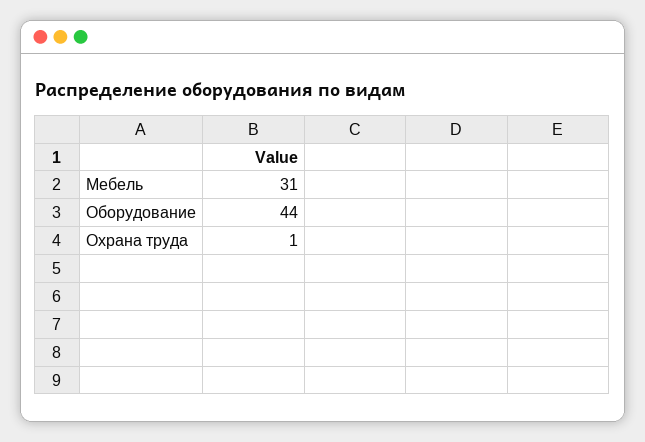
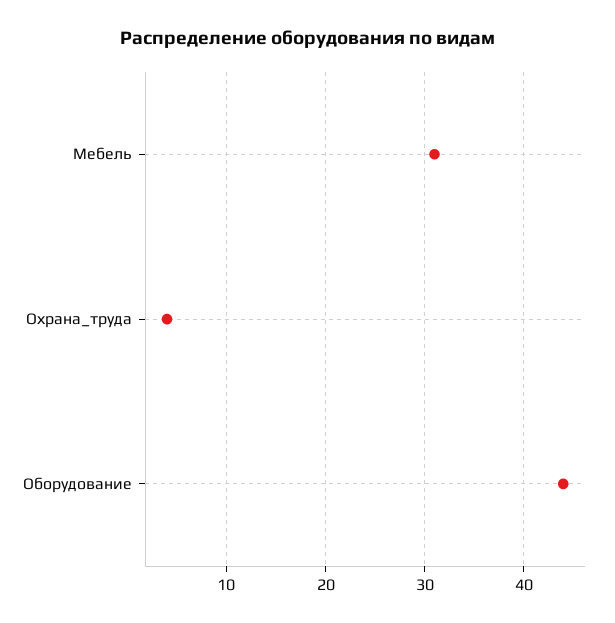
Охрана труда: 1 -> 4

